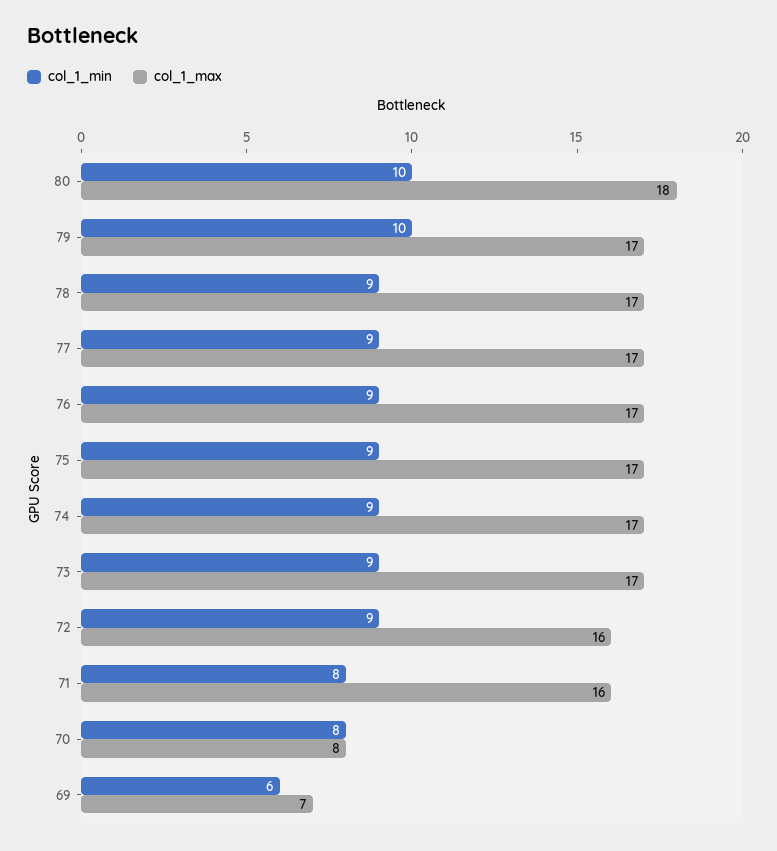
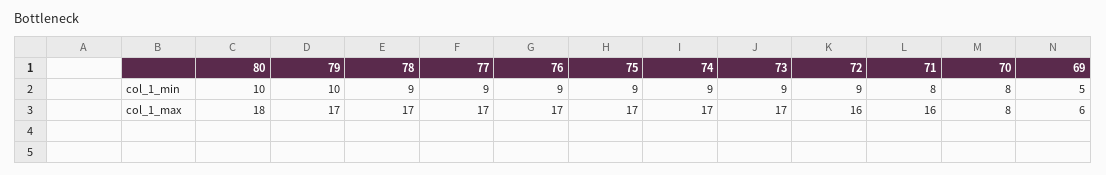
col_1_min, 69: 6 -> 5
col_1_max, 69: 7 -> 6

